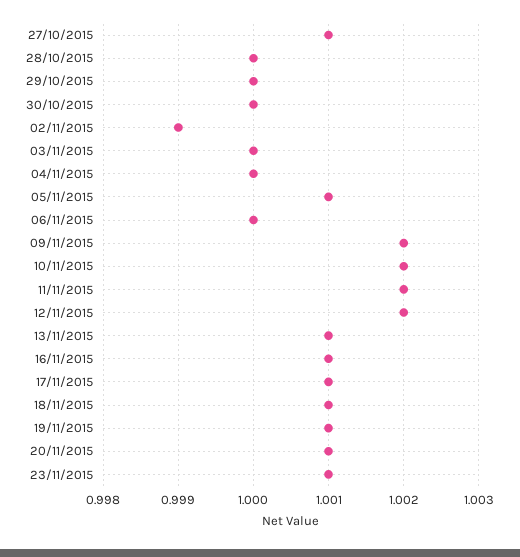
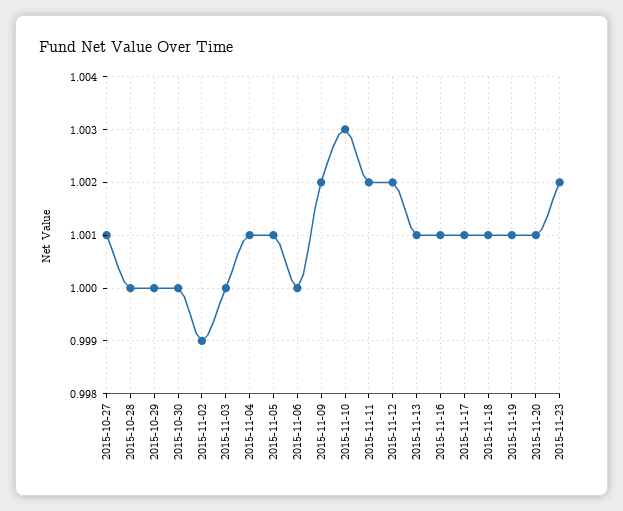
04/11/2015: 1 -> 1.001
10/11/2015: 1.002 -> 1.003
23/11/2015: 1.001 -> 1.002

